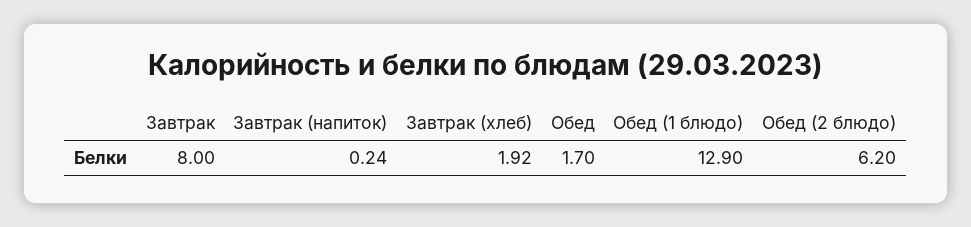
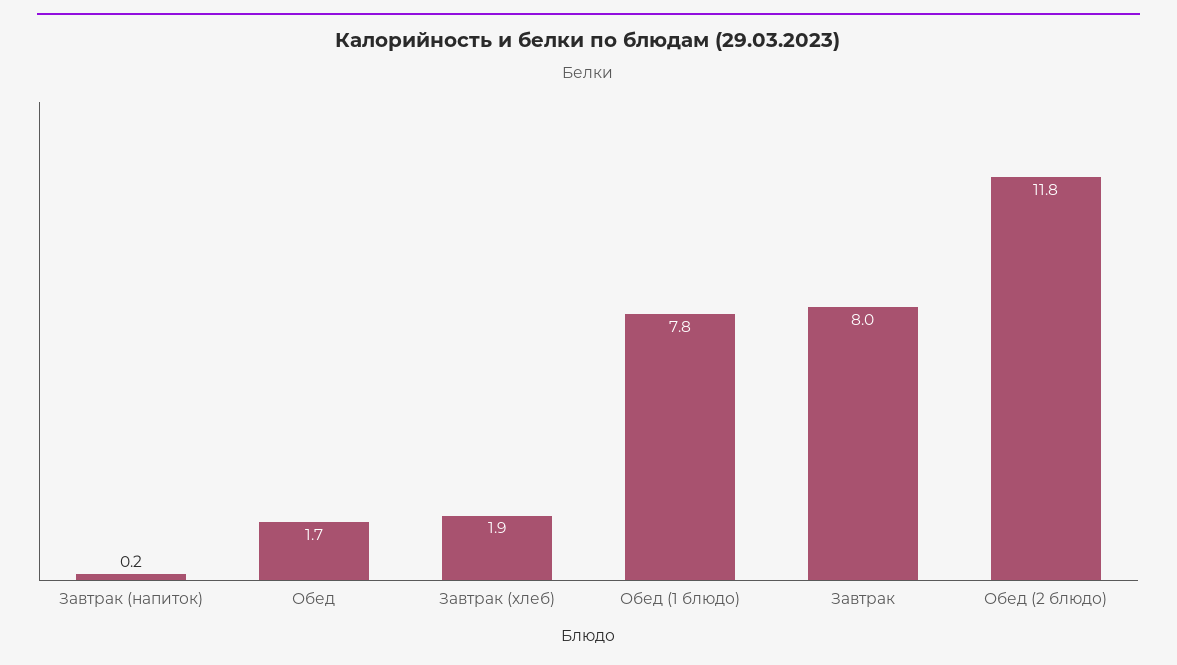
Обед (1 блюдо): 12.9 -> 7.8
Обед (2 блюдо): 6.2 -> 11.8

